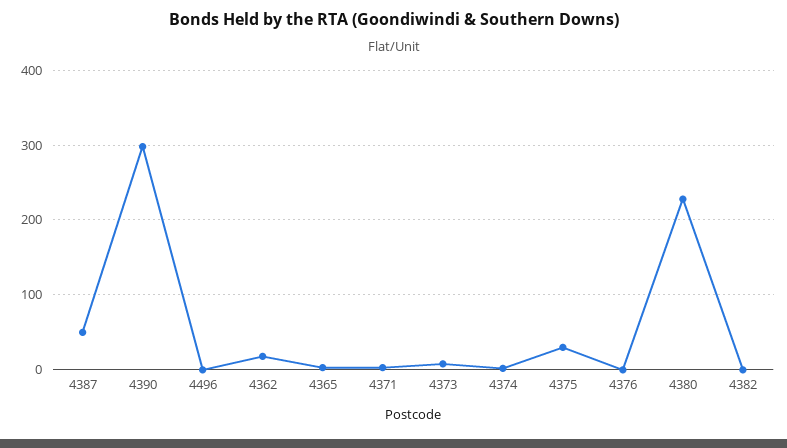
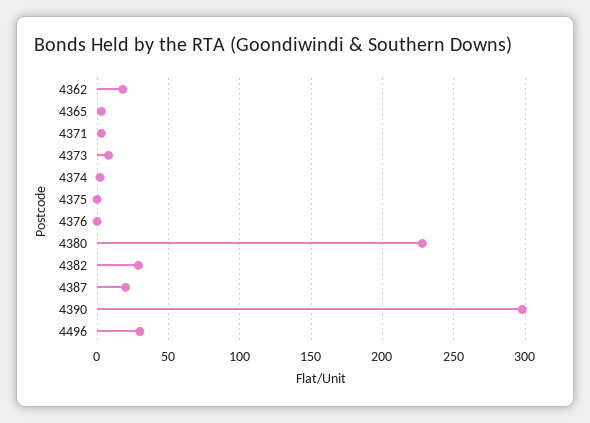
4387: 50 -> 20
4496: 0 -> 30
4375: 30 -> 0
4382: 0 -> 30

